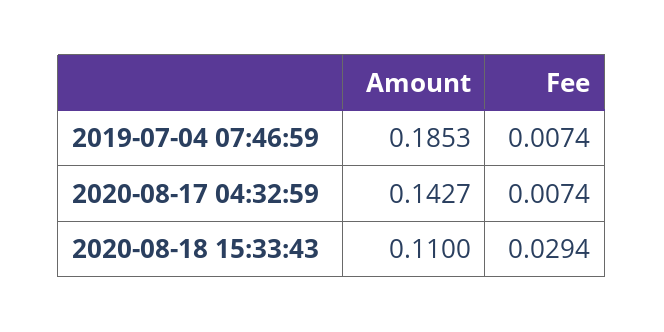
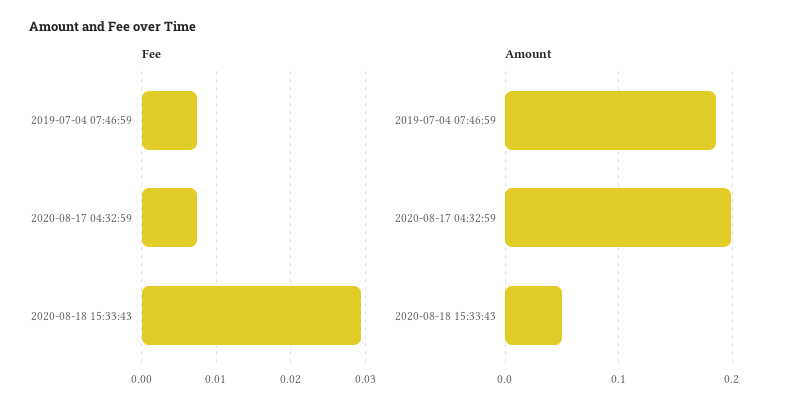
Amount, 2020-08-17 04:32:59: 0.1427 -> 0.2
Amount, 2020-08-18 15:33:43: 0.11 -> 0.05

